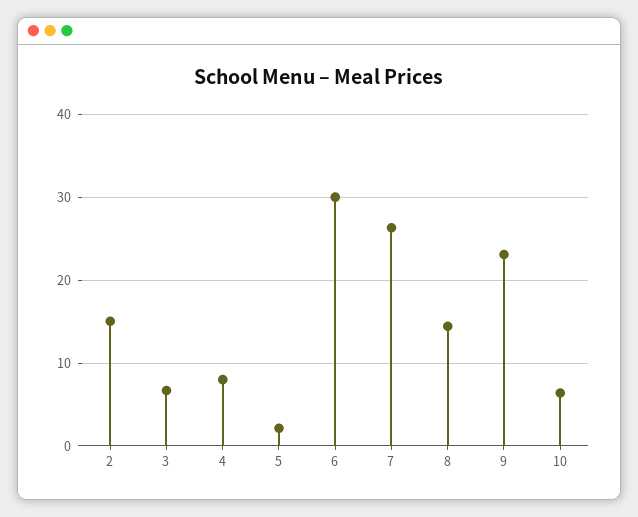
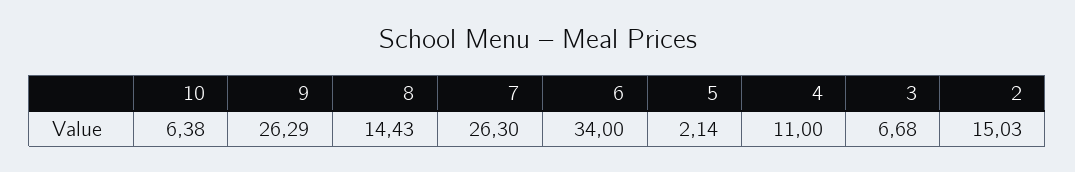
4: 8 -> 11
6: 30 -> 34
9: 23 -> 26.29

